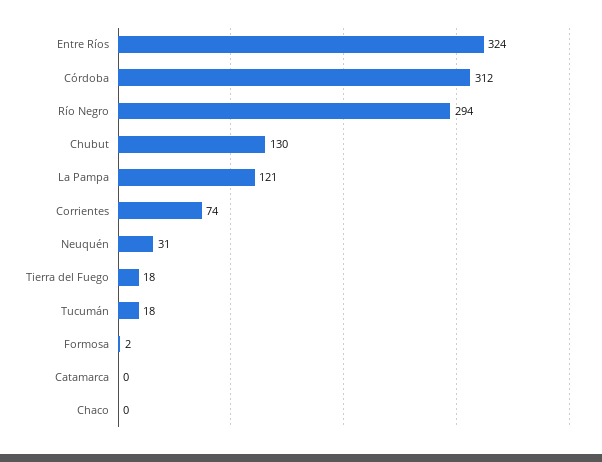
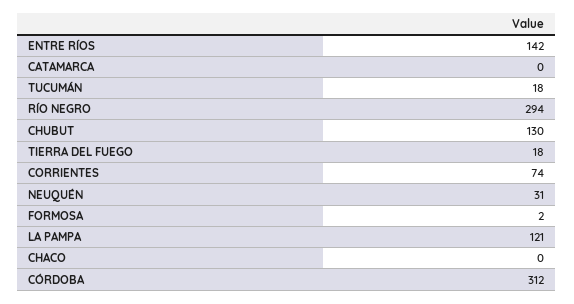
Entre Ríos: 324 -> 142

